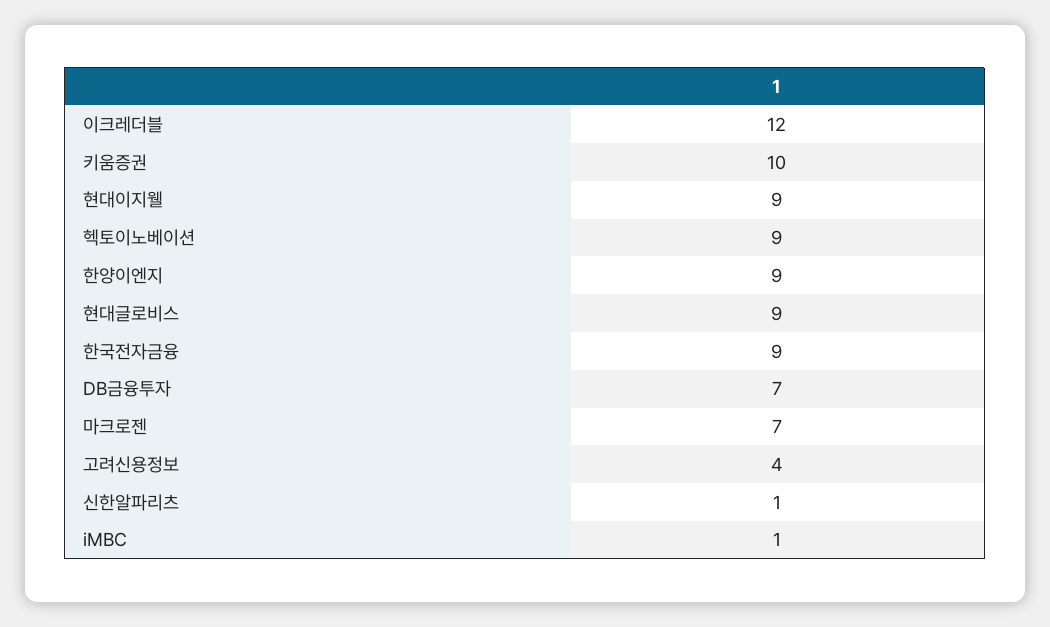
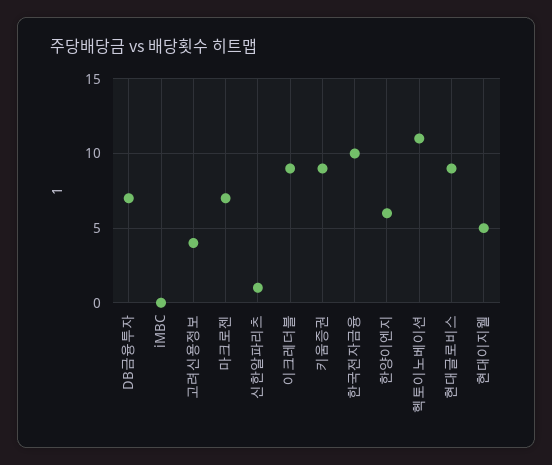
이크레더블: 12 -> 9
키움증권: 10 -> 9
현대이지웰: 9 -> 5
헥토이노베이션: 9 -> 11
한양이엔지: 9 -> 6
한국전자금융: 9 -> 10
iMBC: 1 -> 0

